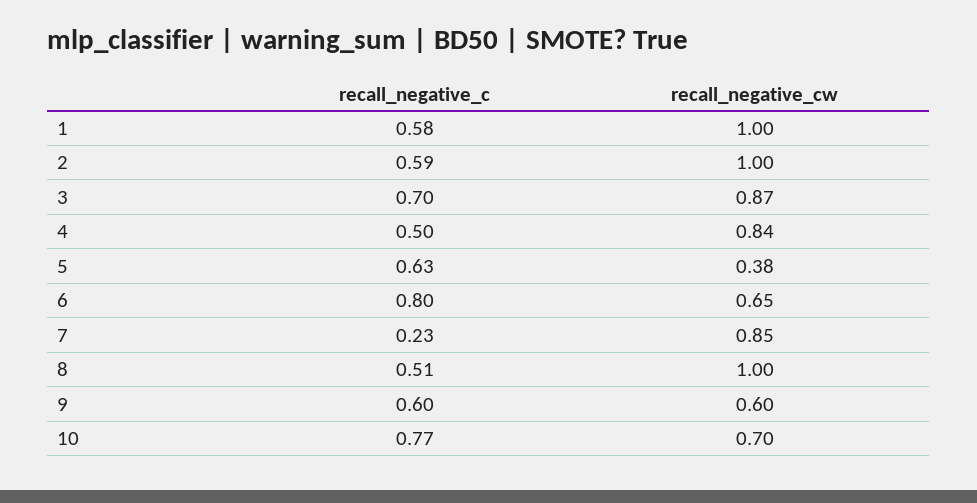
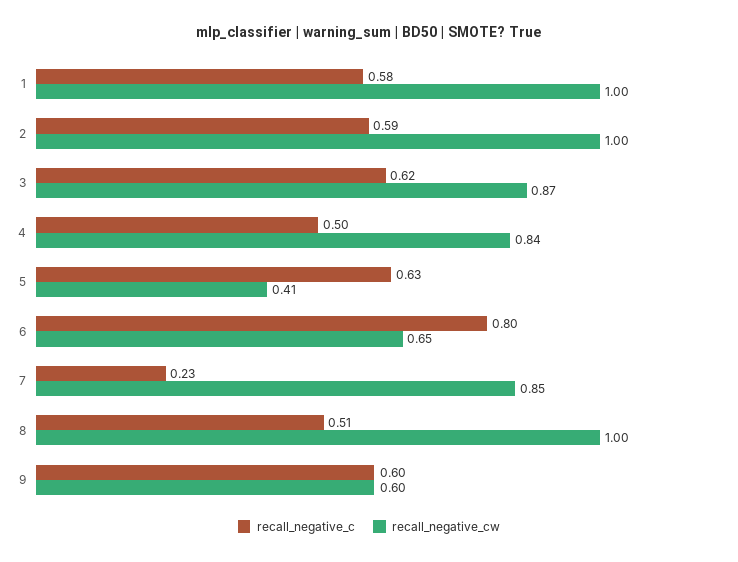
recall_negative_c, 3: 0.7 -> 0.62
recall_negative_cw, 5: 0.38 -> 0.41
recall_negative_c, 10: 0.77 -> none
recall_negative_cw, 10: 0.7 -> none

